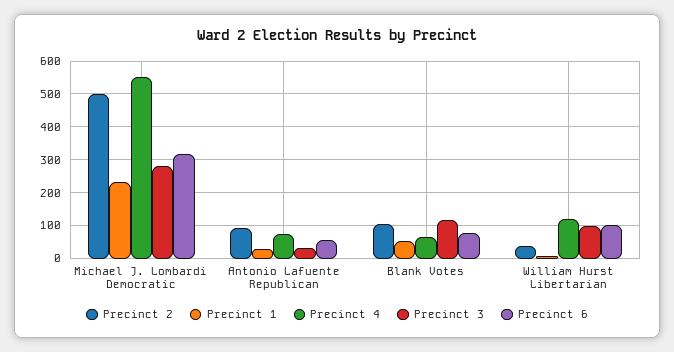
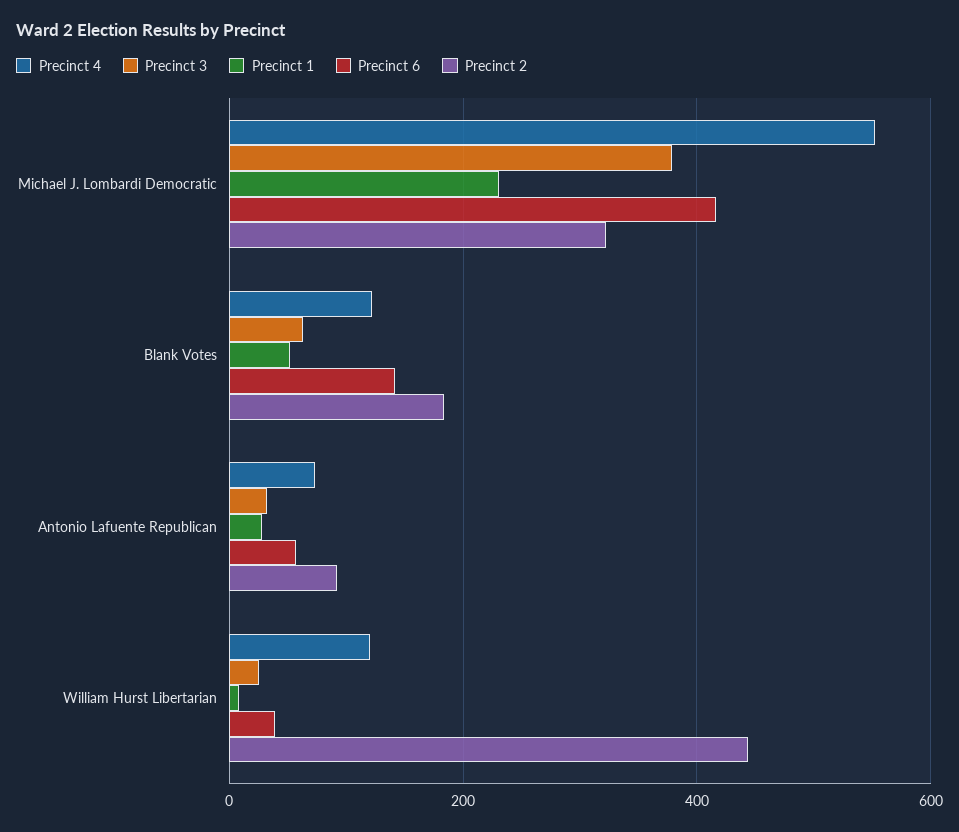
Precinct 2, Michael J. Lombardi Democratic: 500 -> 320
Precinct 3, Michael J. Lombardi Democratic: 280 -> 380
Precinct 6, Michael J. Lombardi Democratic: 320 -> 420
Precinct 2, Blank Votes: 100 -> 180
Precinct 4, Blank Votes: 60 -> 120
Precinct 3, Blank Votes: 120 -> 60
Precinct 6, Blank Votes: 80 -> 140
Precinct 2, William Hurst Libertarian: 40 -> 440
Precinct 3, William Hurst Libertarian: 100 -> 20
Precinct 6, William Hurst Libertarian: 100 -> 40

